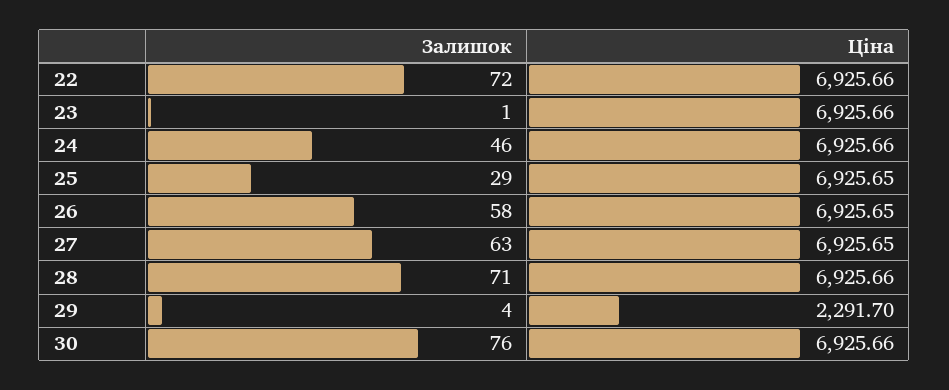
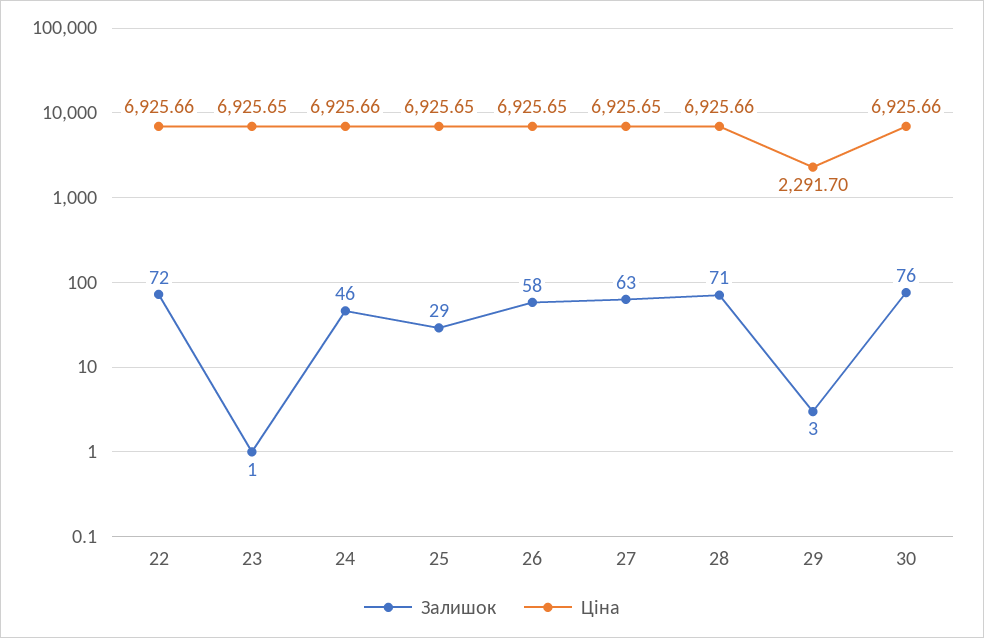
Ціна, 23: 6925.66 -> 6925.65
Залишок, 29: 4 -> 3

